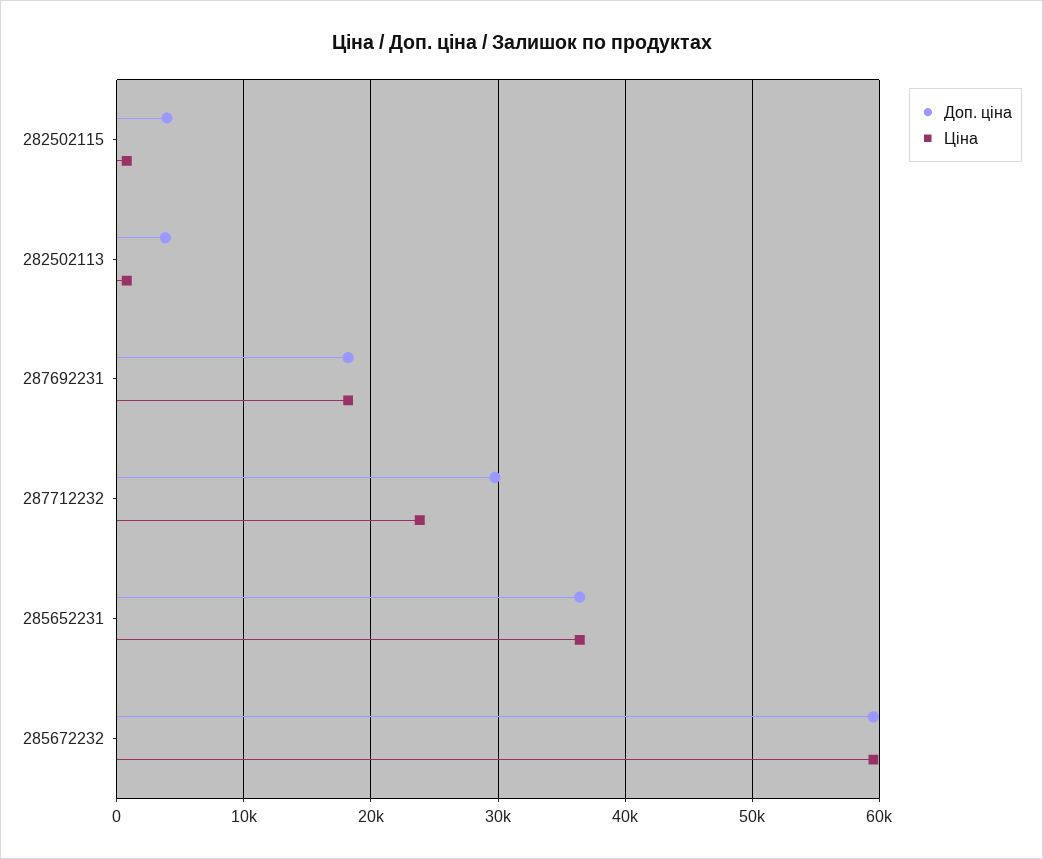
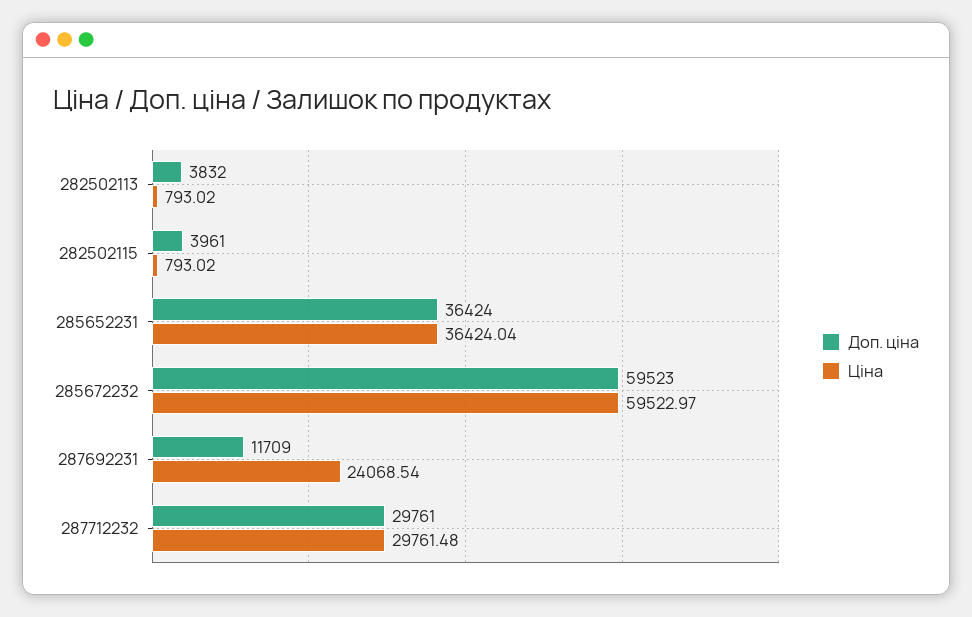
Доп. ціна, 287692231: 18000 -> 11709
Ціна, 287692231: 18000 -> 24068.54
Ціна, 287712232: 24000 -> 29761.48

